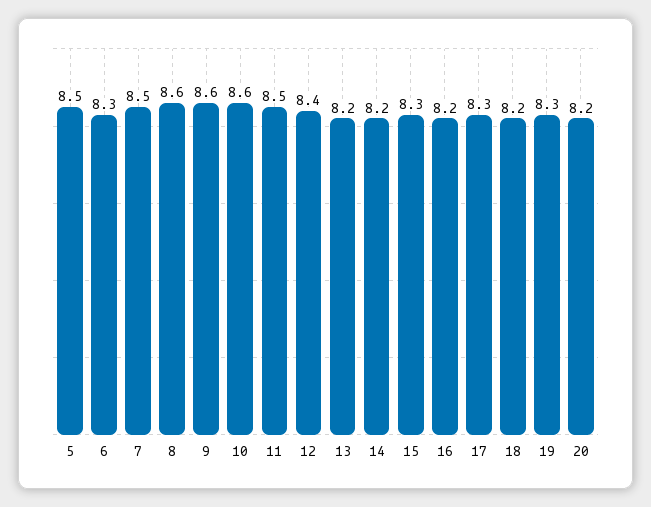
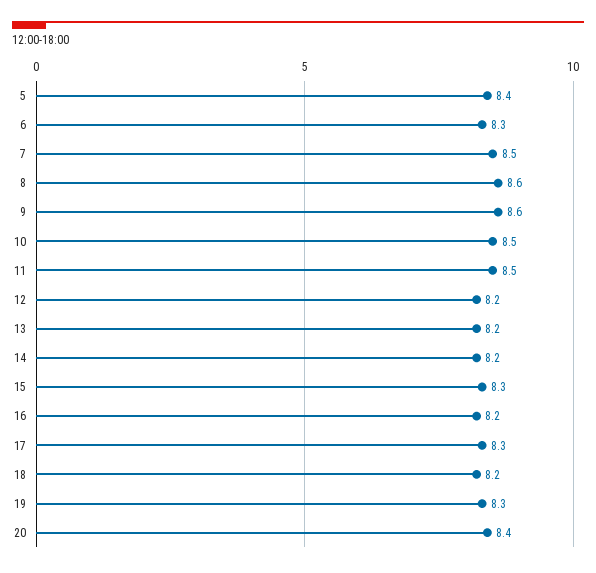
5: 8.5 -> 8.4
10: 8.6 -> 8.5
12: 8.4 -> 8.2
20: 8.2 -> 8.4

